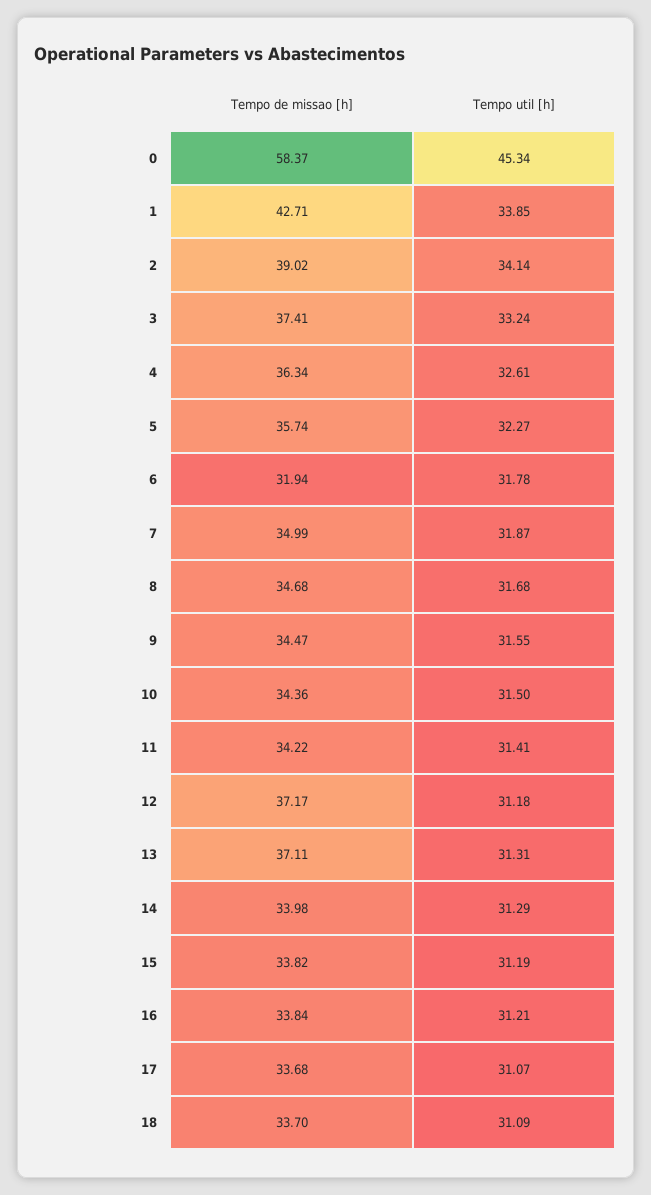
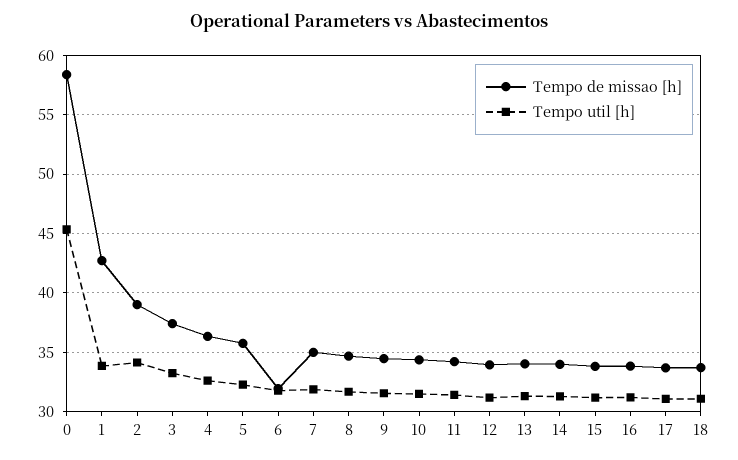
Tempo de missao [h], 12: 37.17 -> 34
Tempo de missao [h], 13: 37.11 -> 34

